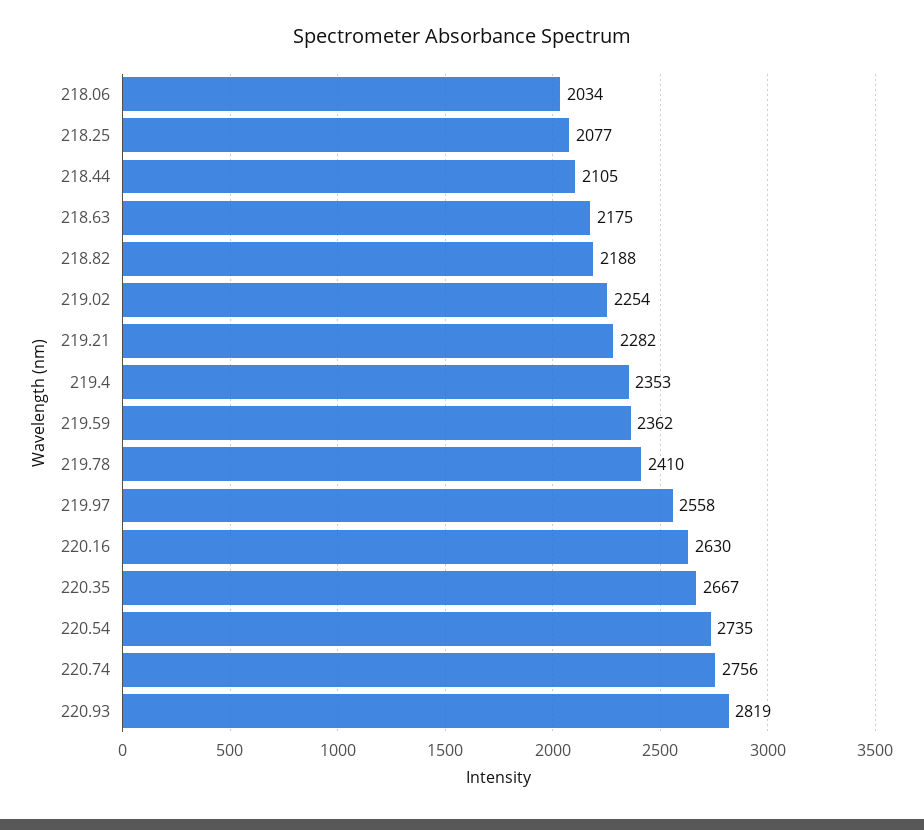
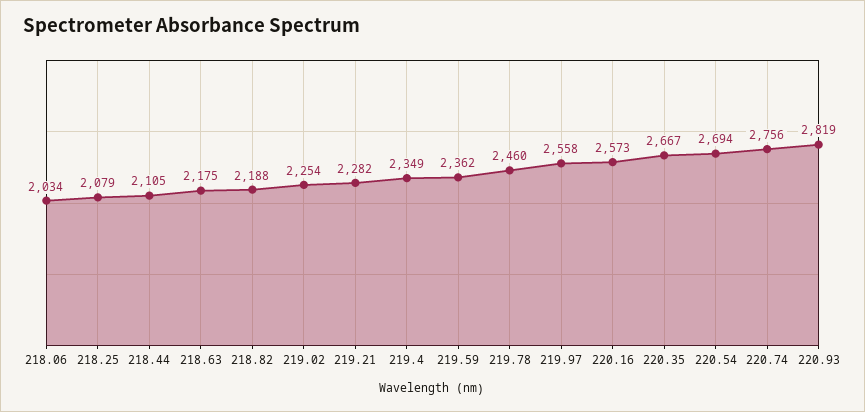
218.25: 2077 -> 2079
219.4: 2353 -> 2349
219.78: 2410 -> 2460
220.16: 2630 -> 2573
220.54: 2735 -> 2694

